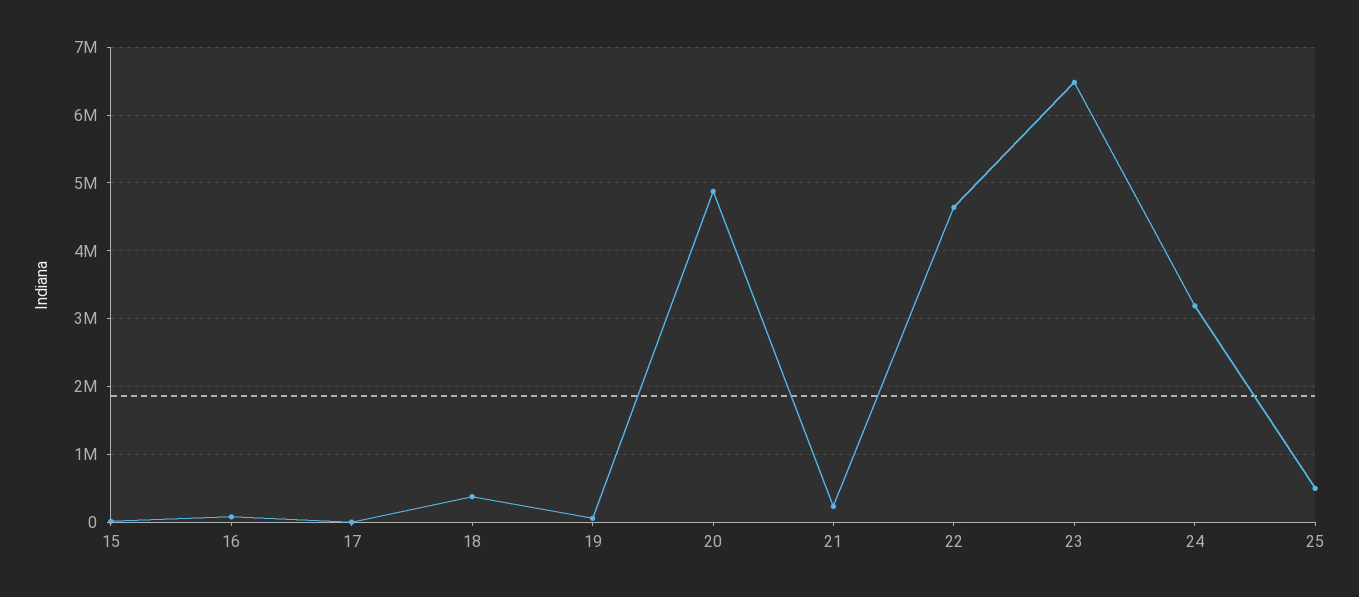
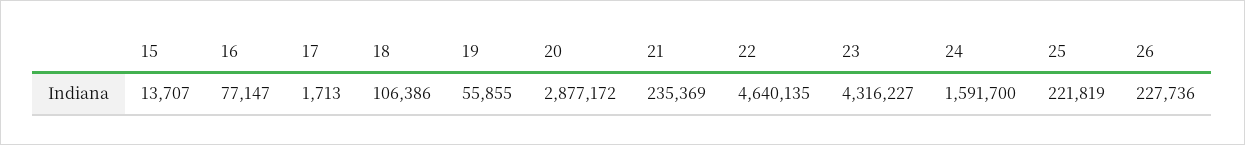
18: 400000 -> 106386
20: 4900000 -> 2877172
23: 6500000 -> 4316227
24: 3200000 -> 1591700
25: 500000 -> 221819
26: none -> 227736

